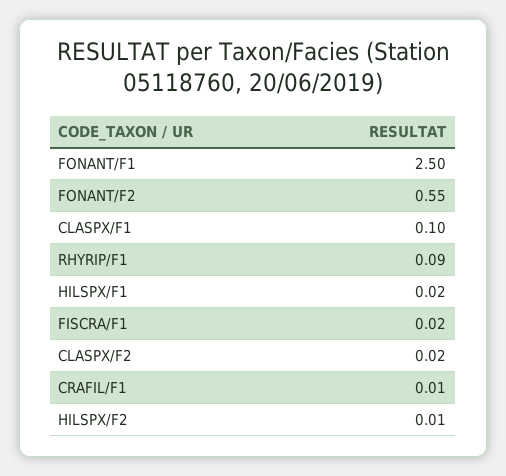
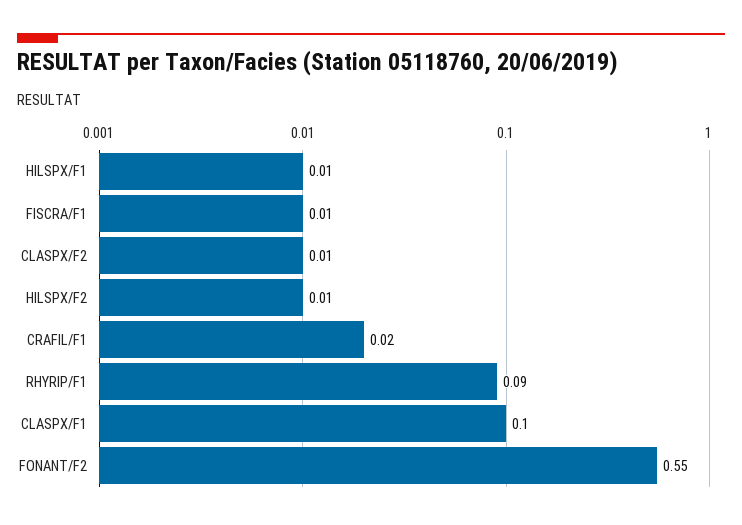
FONANT/F1: 2.5 -> none
HILSPX/F1: 0.02 -> 0.01
FISCRA/F1: 0.02 -> 0.01
CLASPX/F2: 0.02 -> 0.01
CRAFIL/F1: 0.01 -> 0.02

